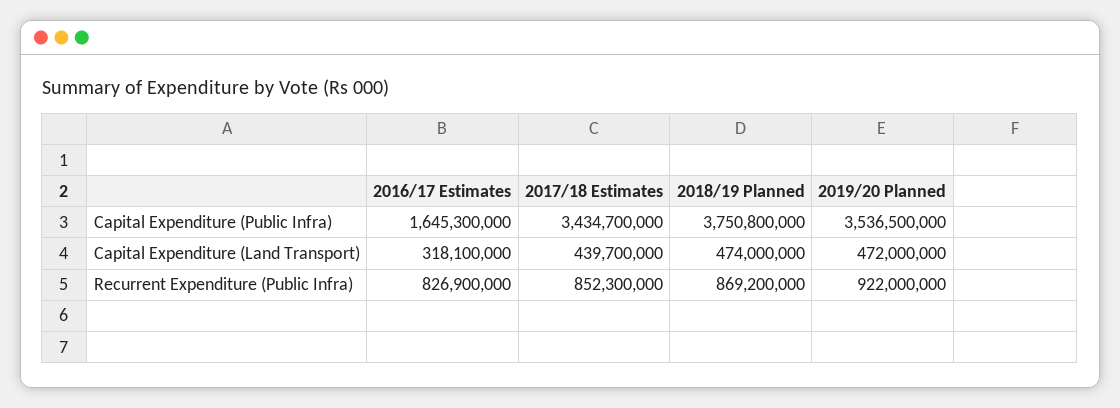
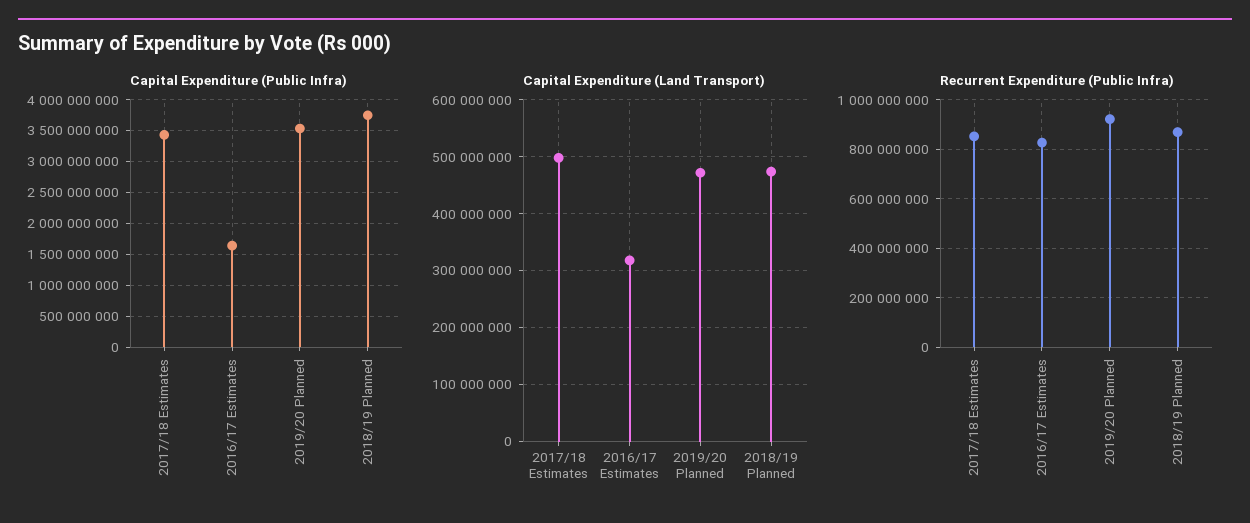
Capital Expenditure (Land Transport), 2017/18 Estimates: 439700000 -> 500000000

